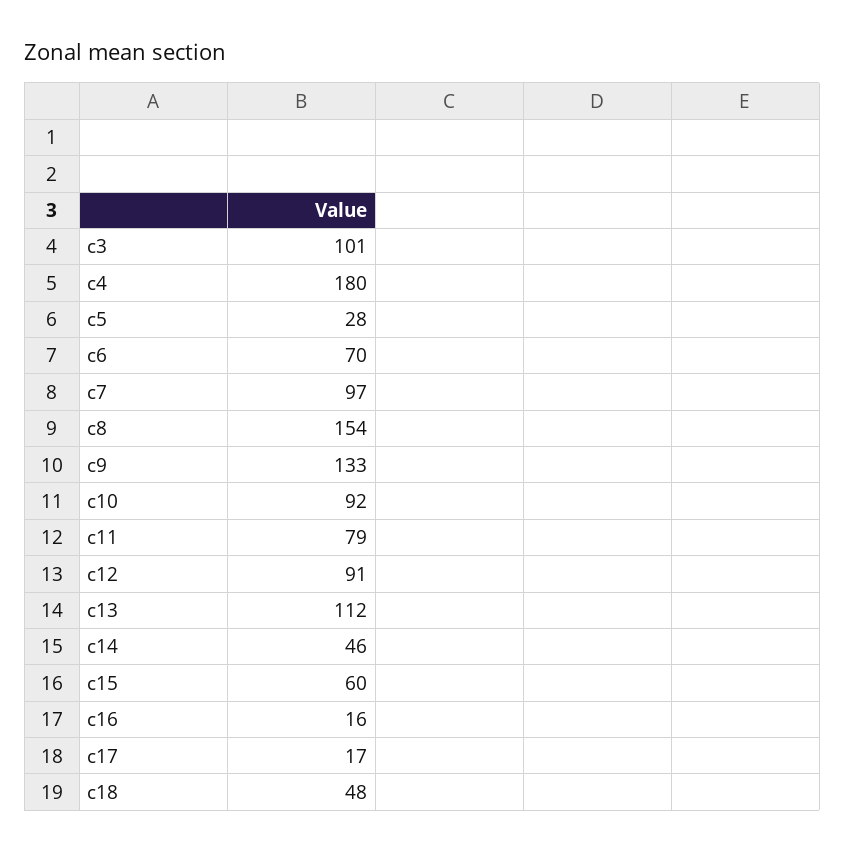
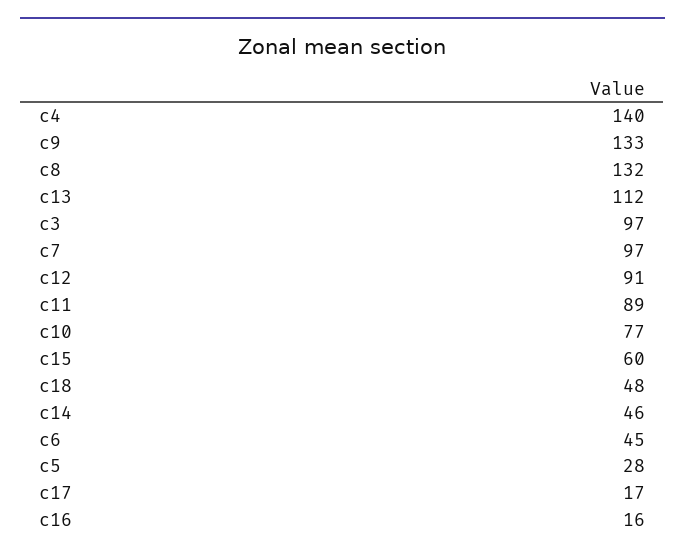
c3: 101 -> 97
c4: 180 -> 140
c6: 70 -> 45
c8: 154 -> 132
c10: 92 -> 77
c11: 79 -> 89

